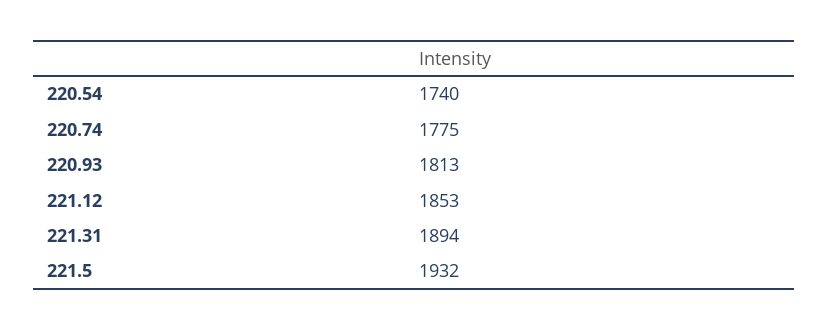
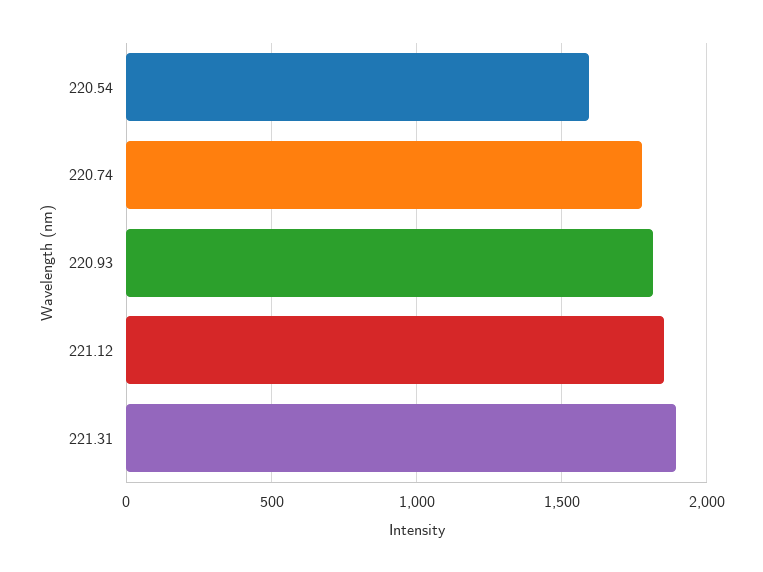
220.54: 1740 -> 1600
221.5: 1932 -> none

